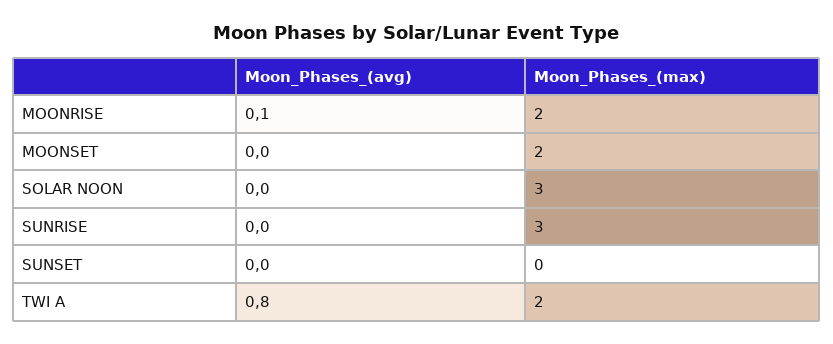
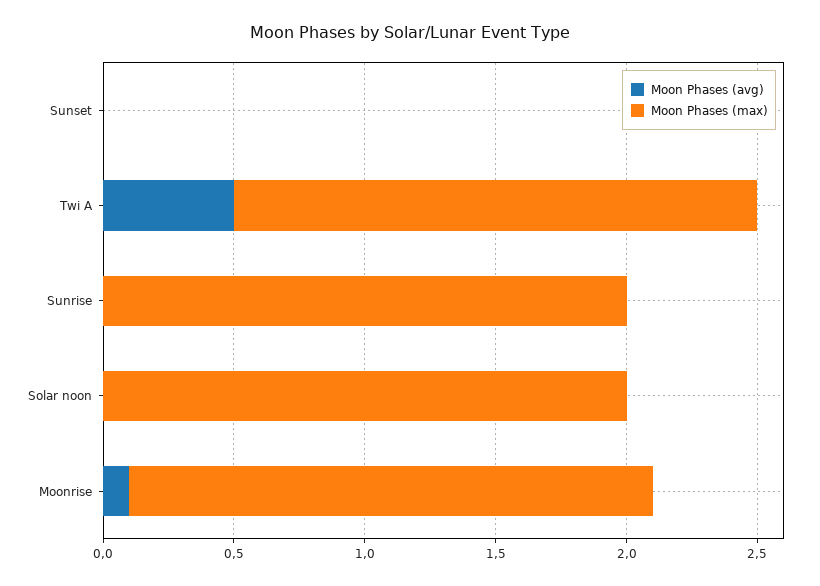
Moon_Phases_(avg), MOONSET: 0 -> none
Moon_Phases_(max), MOONSET: 2 -> none
Moon_Phases_(max), SOLAR NOON: 3 -> 2
Moon_Phases_(max), SUNRISE: 3 -> 2
Moon_Phases_(avg), TWI A: 0.8 -> 0.5

